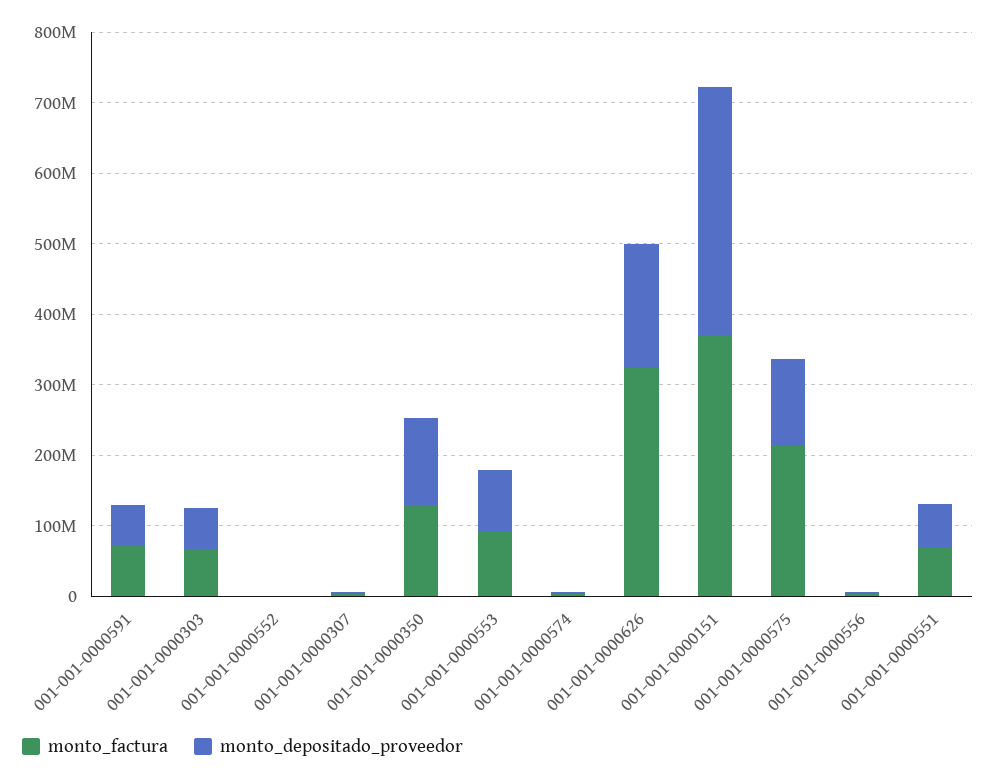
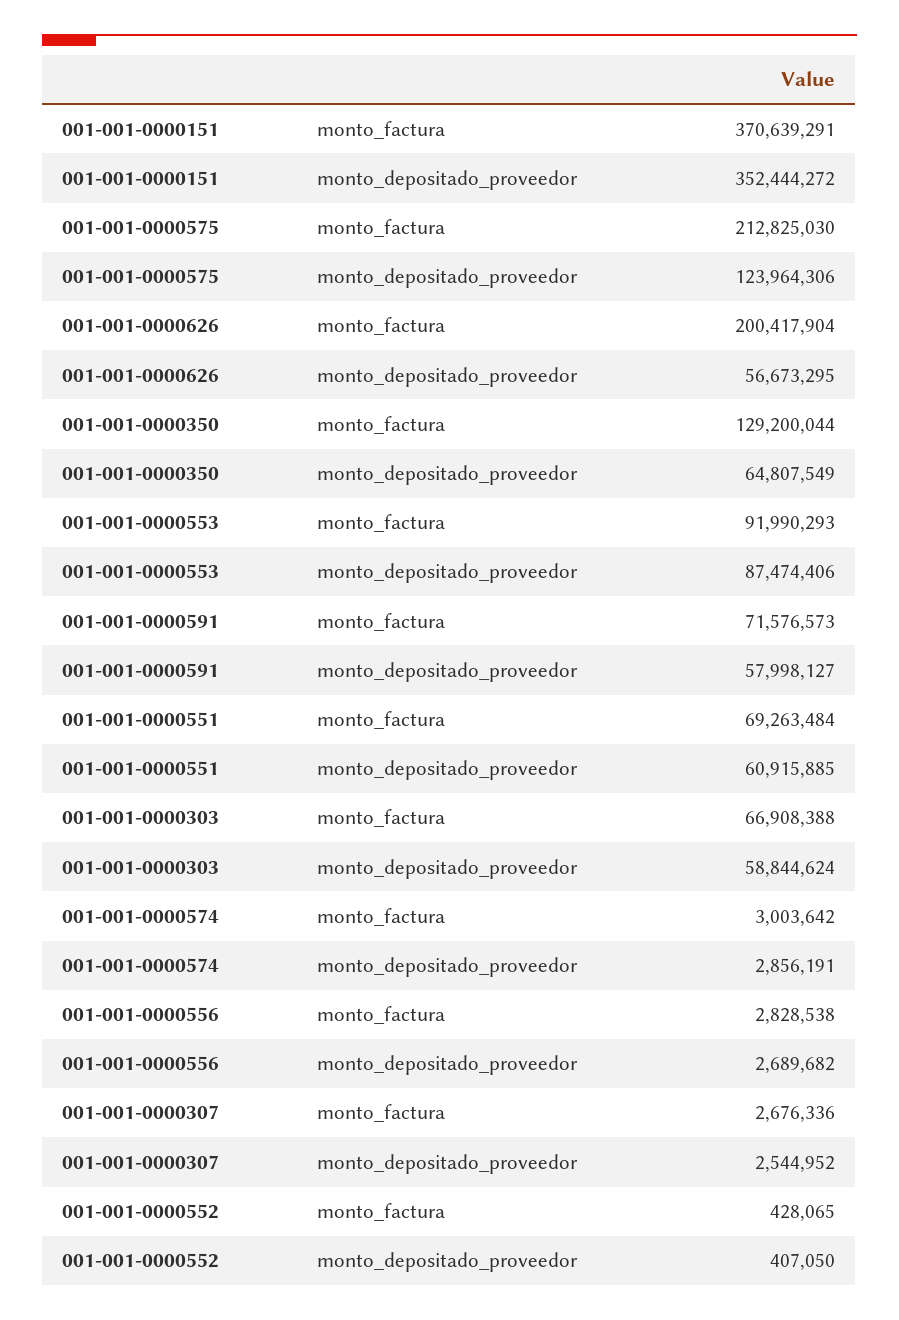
monto_depositado_proveedor, 001-001-0000350: 120000000 -> 64807549
monto_factura, 001-001-0000626: 320000000 -> 200417904
monto_depositado_proveedor, 001-001-0000626: 180000000 -> 56673295

